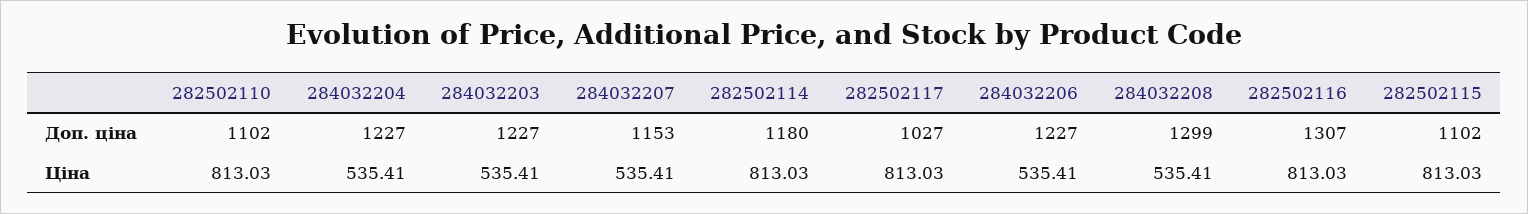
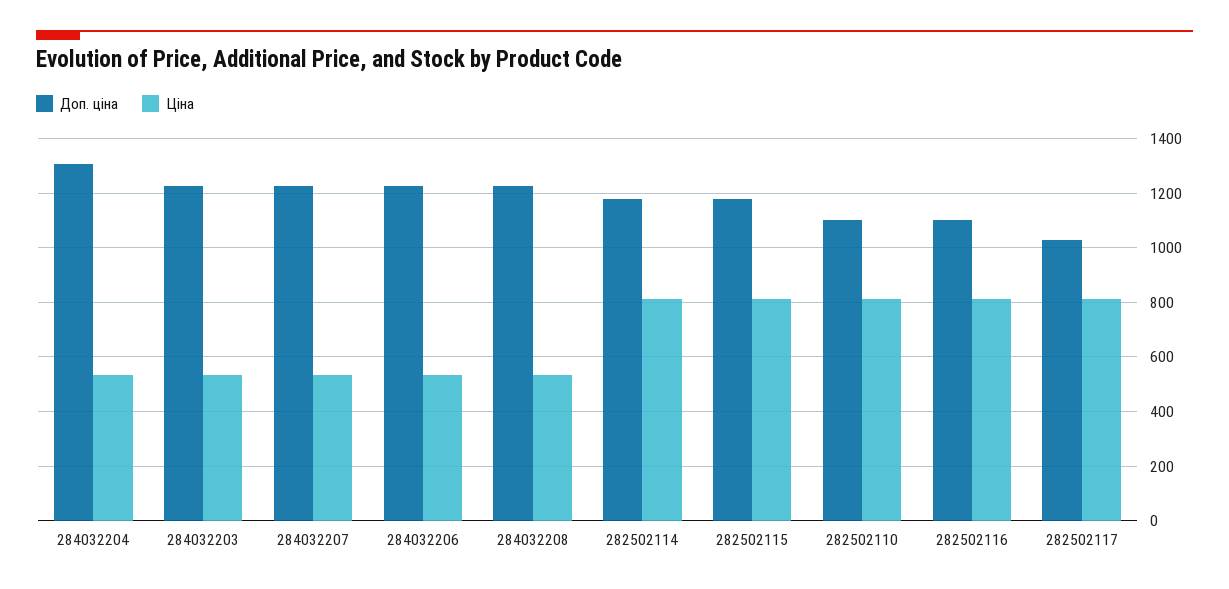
Доп. ціна, 284032204: 1227 -> 1300
Доп. ціна, 284032207: 1153 -> 1225
Доп. ціна, 284032208: 1299 -> 1225
Доп. ціна, 282502116: 1307 -> 1100
Доп. ціна, 282502115: 1102 -> 1175

